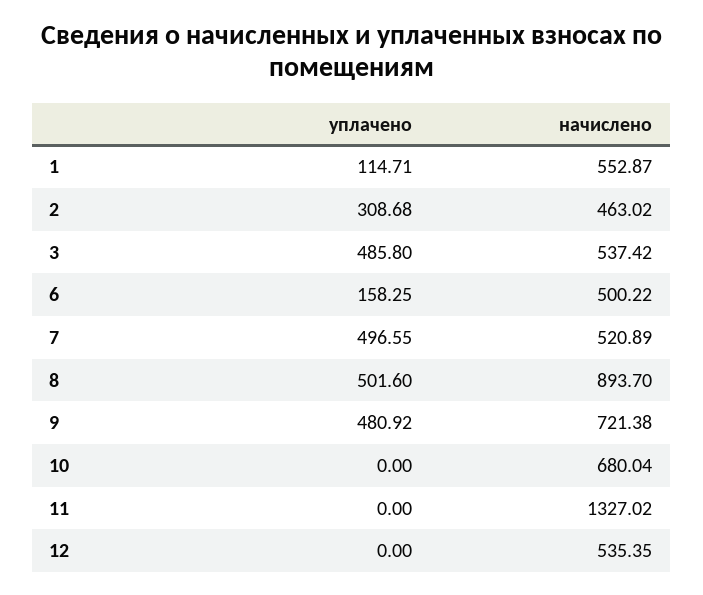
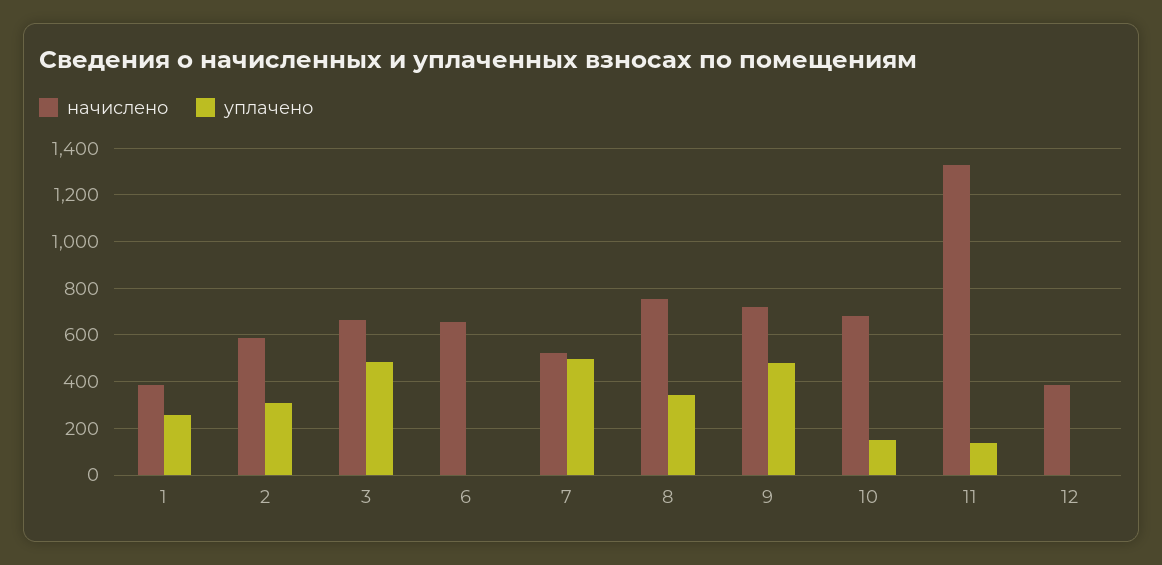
уплачено, 1: 114.71 -> 250
начислено, 1: 552.87 -> 400
начислено, 2: 463.02 -> 600
начислено, 3: 537.42 -> 650
уплачено, 6: 158.25 -> 0
начислено, 6: 500.22 -> 650
уплачено, 8: 501.6 -> 350
начислено, 8: 893.7 -> 750
уплачено, 10: 0 -> 150
уплачено, 11: 0 -> 150
начислено, 12: 535.35 -> 400

